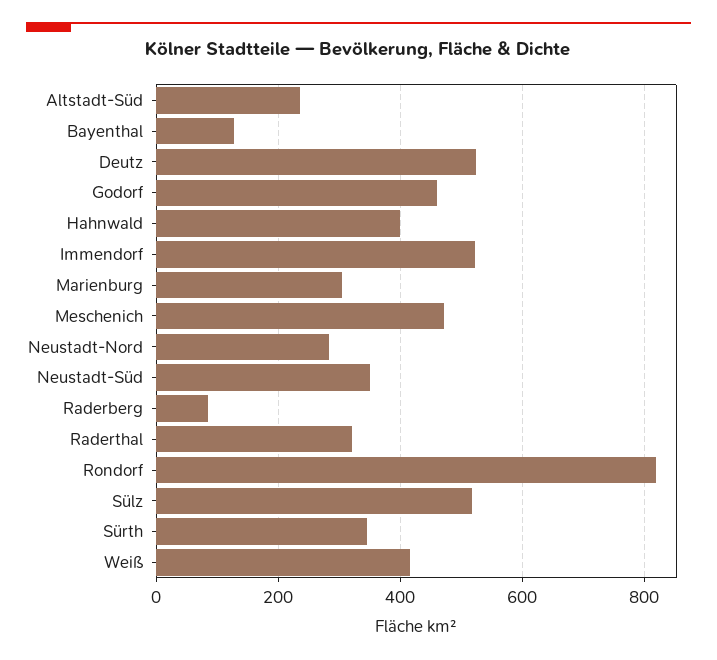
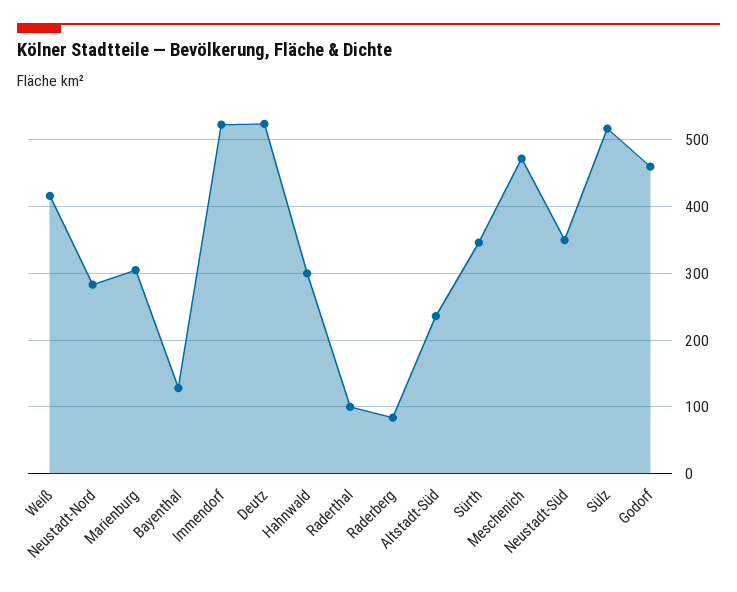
Hahnwald: 400 -> 300
Raderthal: 320 -> 100
Rondorf: 820 -> none

